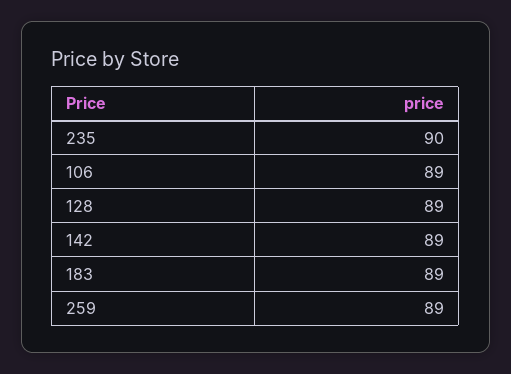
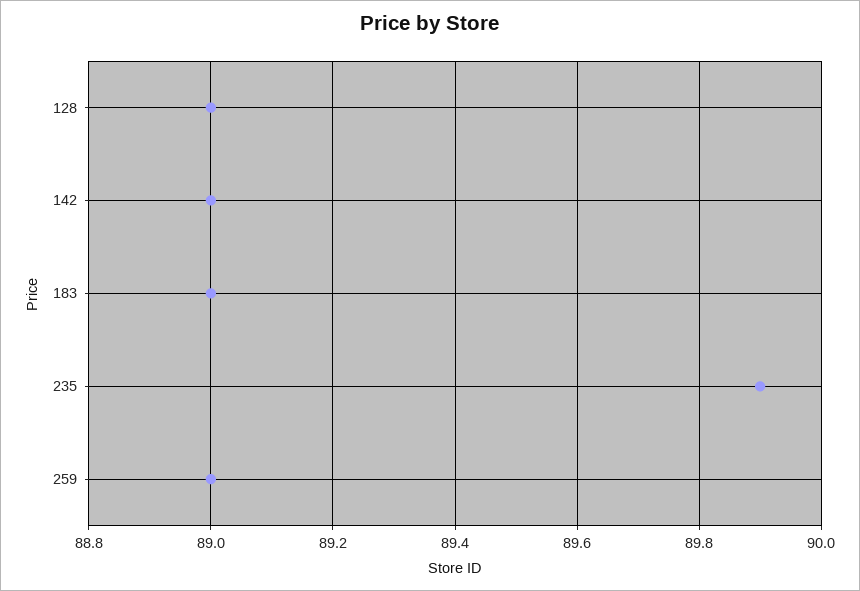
235: 90 -> 89.9
106: 89 -> none

